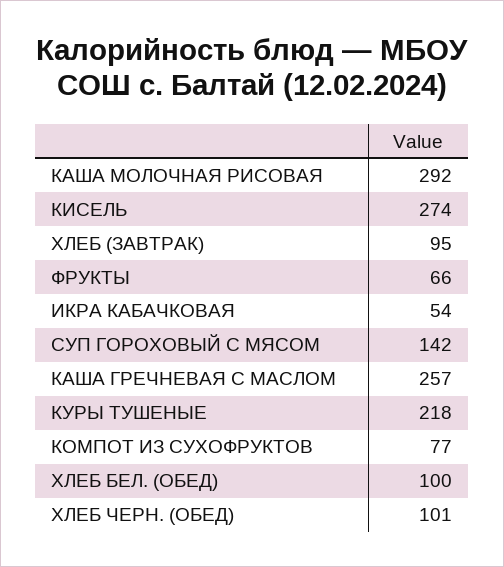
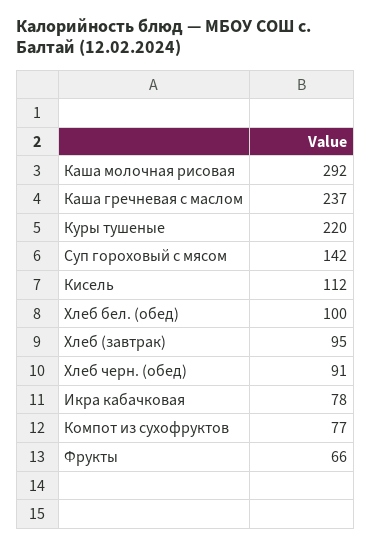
КИСЕЛЬ: 274 -> 112
ИКРА КАБАЧКОВАЯ: 54 -> 78
КАША ГРЕЧНЕВАЯ С МАСЛОМ: 257 -> 237
КУРЫ ТУШЕНЫЕ: 218 -> 220
ХЛЕБ ЧЕРН. (ОБЕД): 101 -> 91

